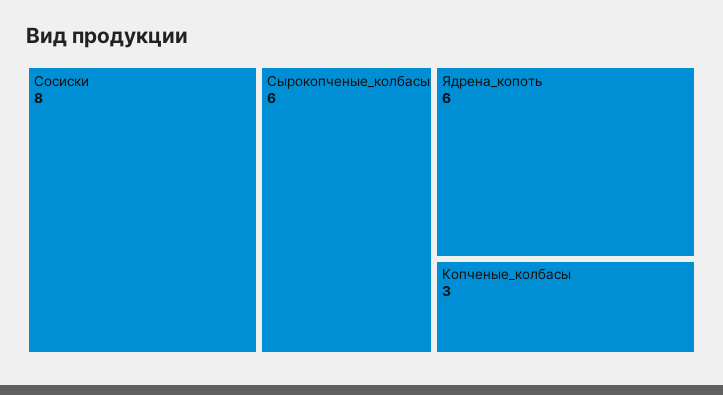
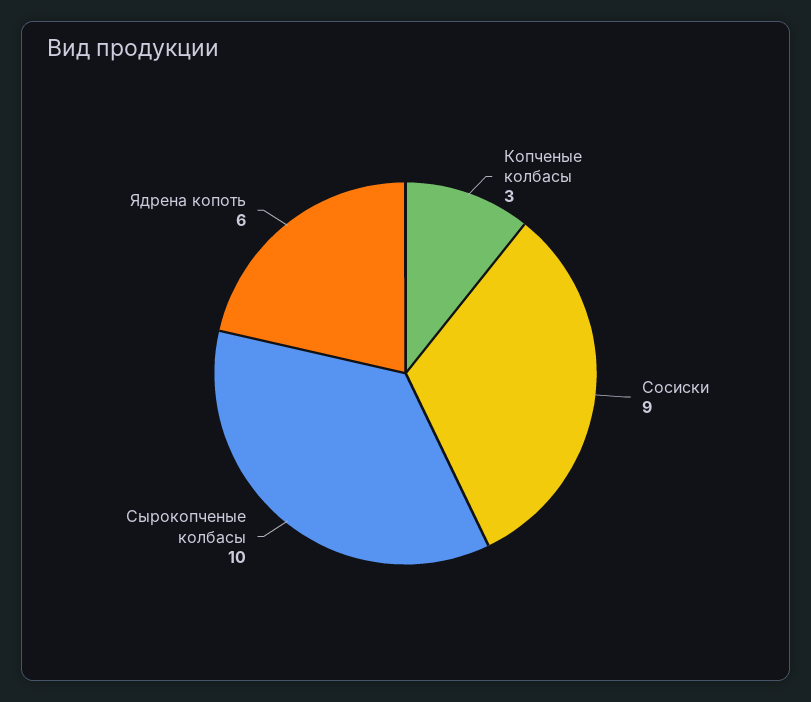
Сосиски: 8 -> 9
Сырокопченые_колбасы: 6 -> 10

